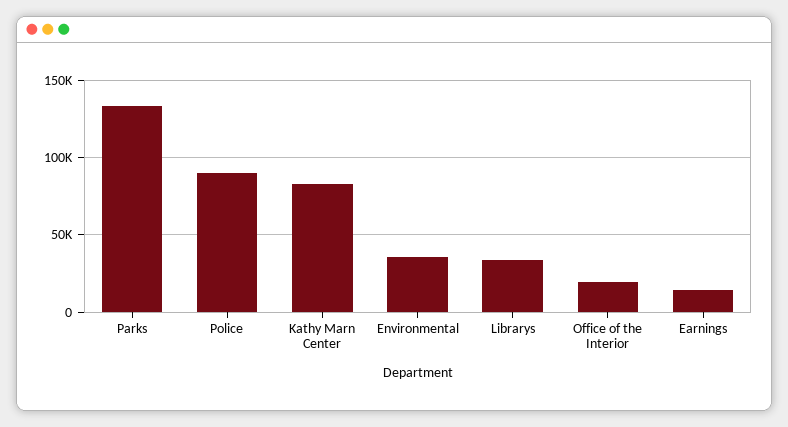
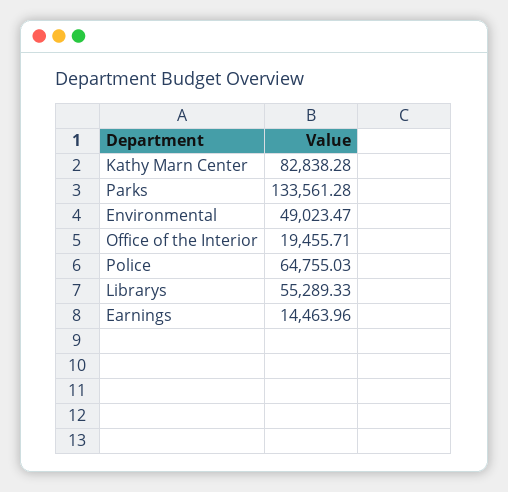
Police: 90000 -> 64755.03
Environmental: 35000 -> 49023.47
Librarys: 35000 -> 55289.33

